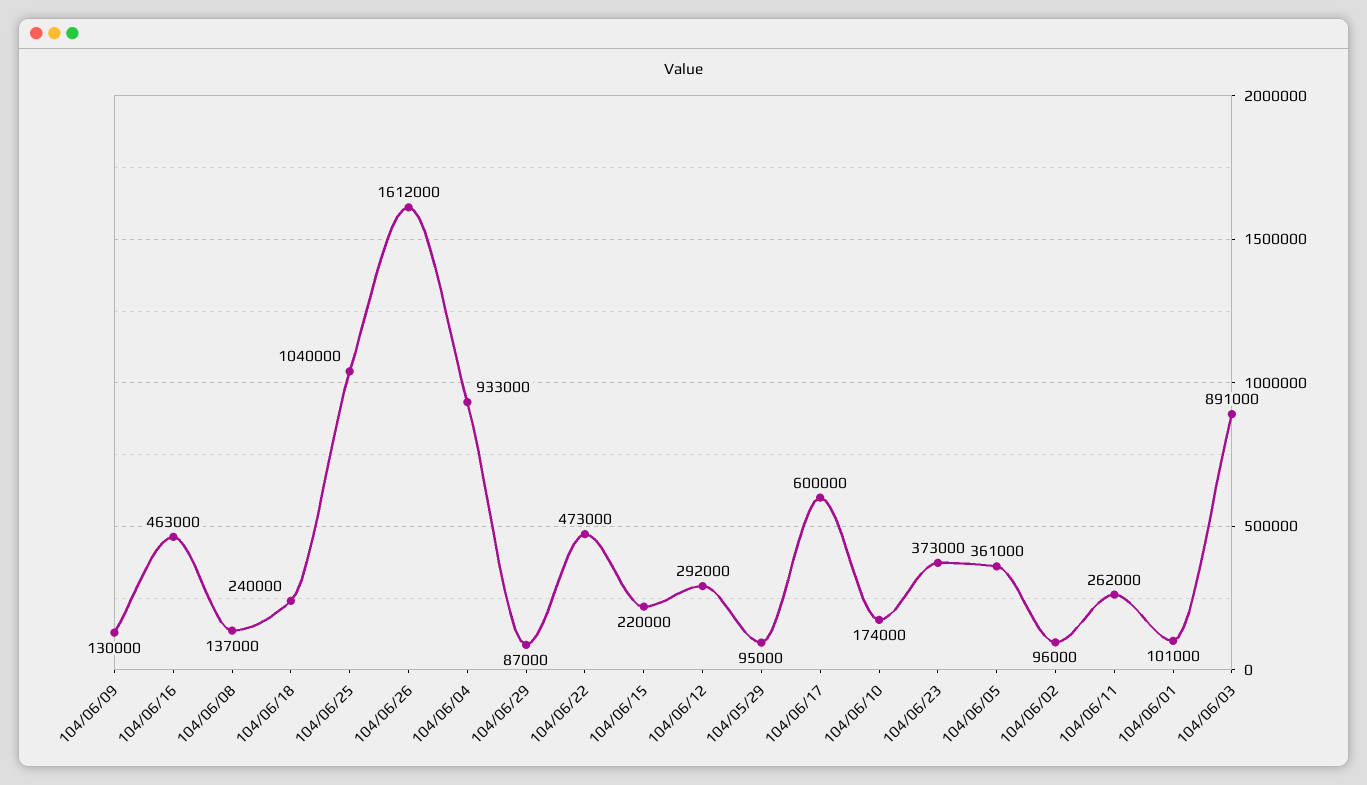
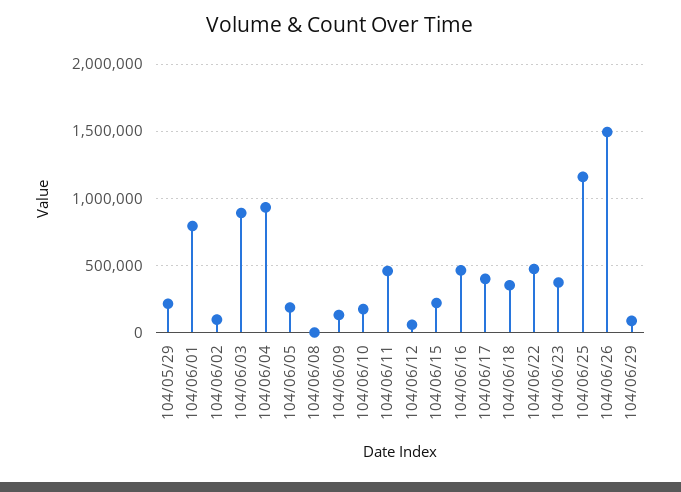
104/06/08: 137000 -> 0
104/06/18: 240000 -> 350000
104/06/25: 1040000 -> 1150000
104/06/26: 1612000 -> 1500000
104/06/12: 292000 -> 50000
104/05/29: 95000 -> 200000
104/06/17: 600000 -> 400000
104/06/05: 361000 -> 200000
104/06/11: 262000 -> 450000
104/06/01: 101000 -> 800000

